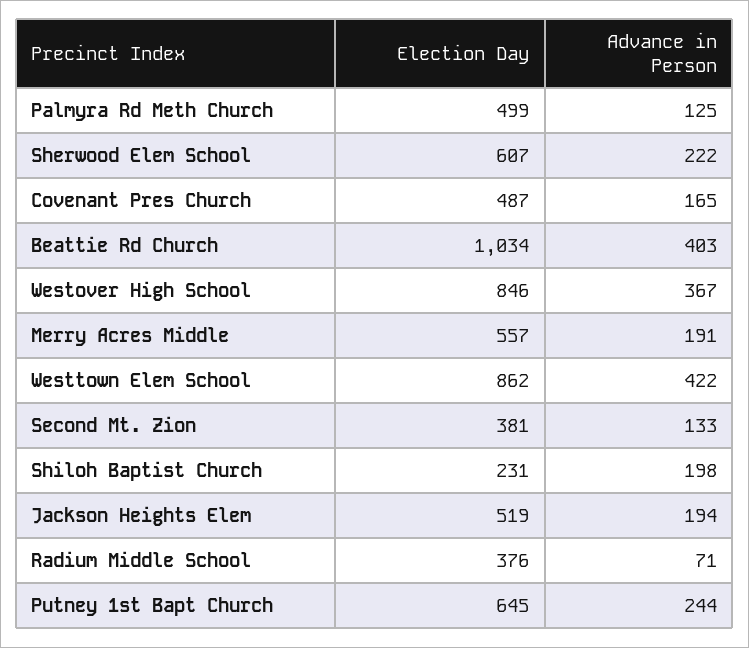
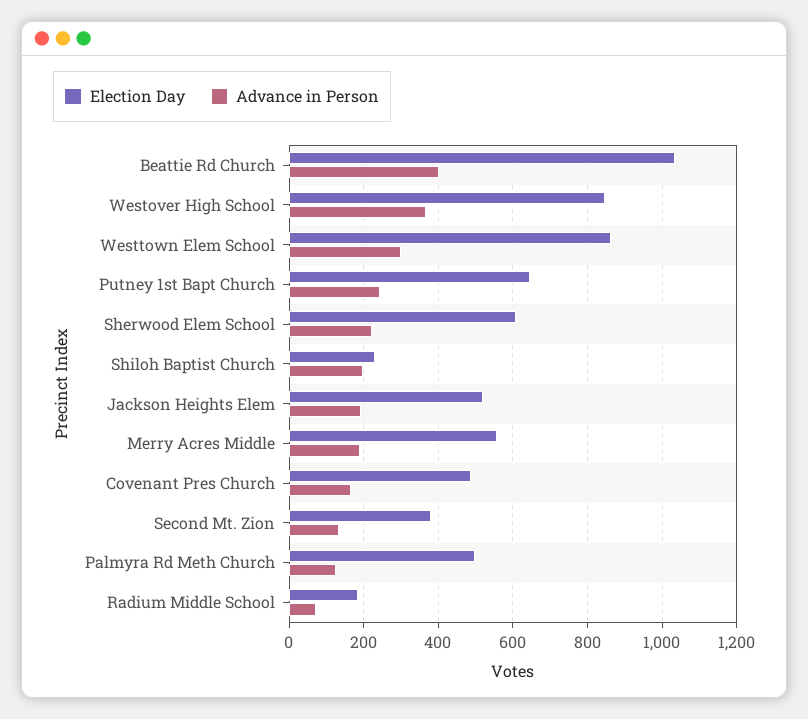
Advance in Person, Westtown Elem School: 422 -> 300
Election Day, Radium Middle School: 376 -> 180

